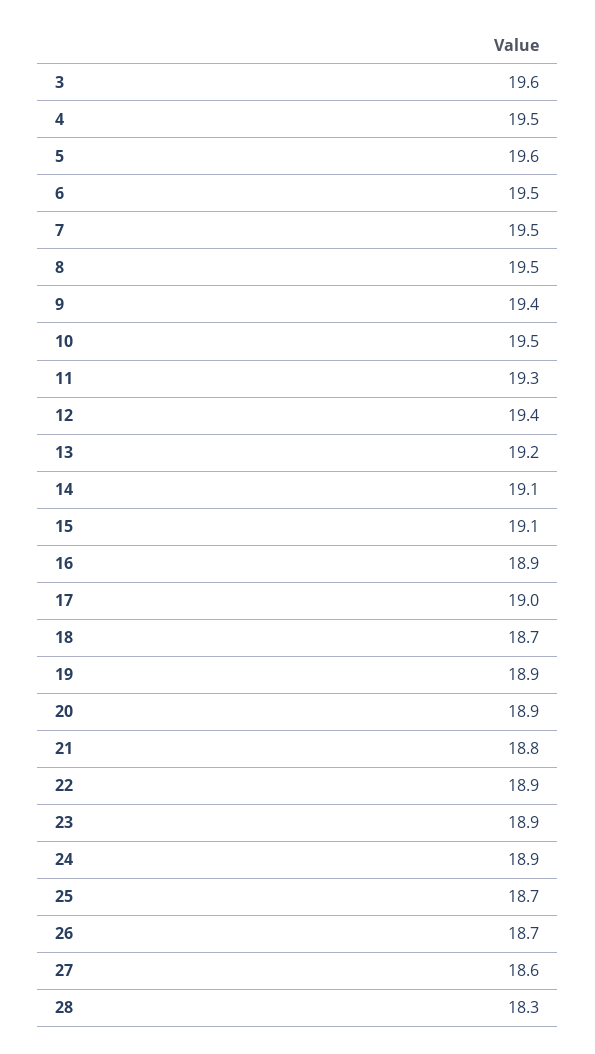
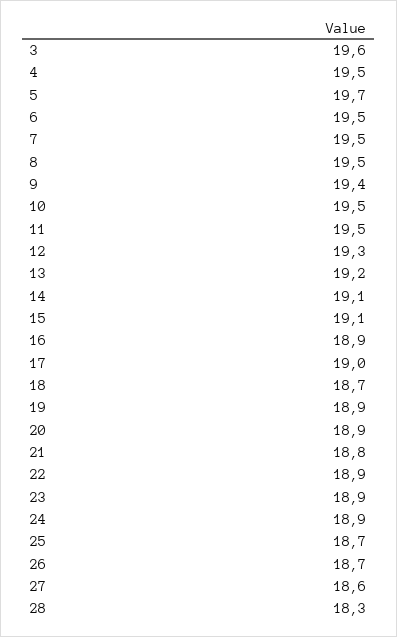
5: 19.6 -> 19.7
11: 19.3 -> 19.5
12: 19.4 -> 19.3

